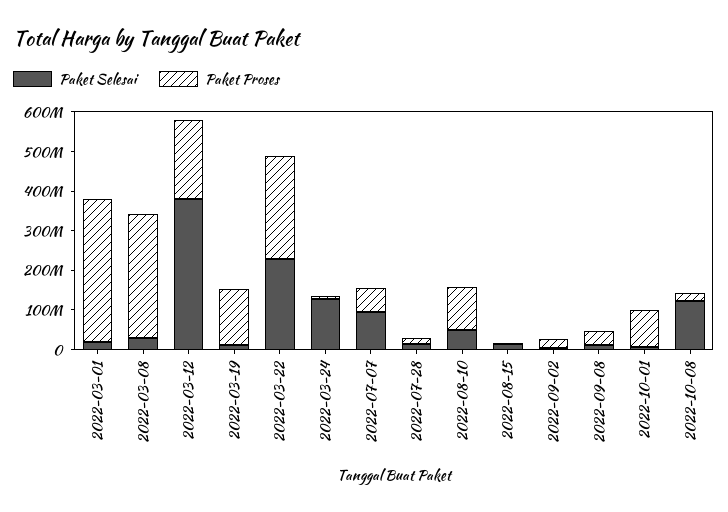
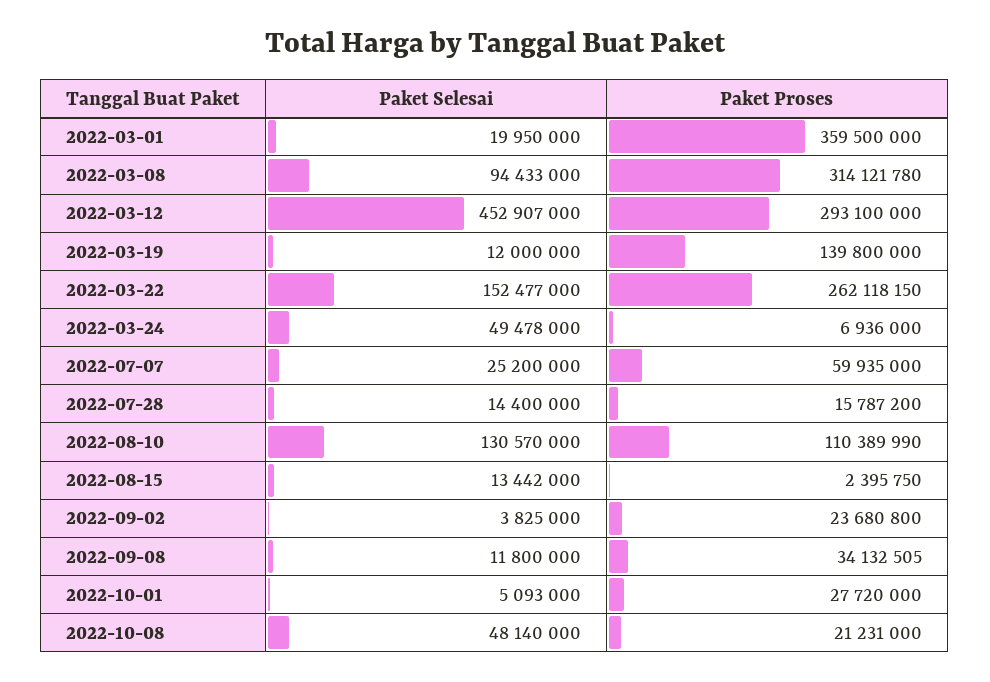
Paket Selesai, 2022-03-08: 25000000 -> 94433000
Paket Selesai, 2022-03-12: 375000000 -> 452907000
Paket Proses, 2022-03-12: 200000000 -> 293100000
Paket Selesai, 2022-03-22: 225000000 -> 152477000
Paket Selesai, 2022-03-24: 125000000 -> 49478000
Paket Selesai, 2022-07-07: 100000000 -> 25200000
Paket Selesai, 2022-08-10: 50000000 -> 130570000
Paket Proses, 2022-10-01: 100000000 -> 27720000
Paket Selesai, 2022-10-08: 125000000 -> 48140000

